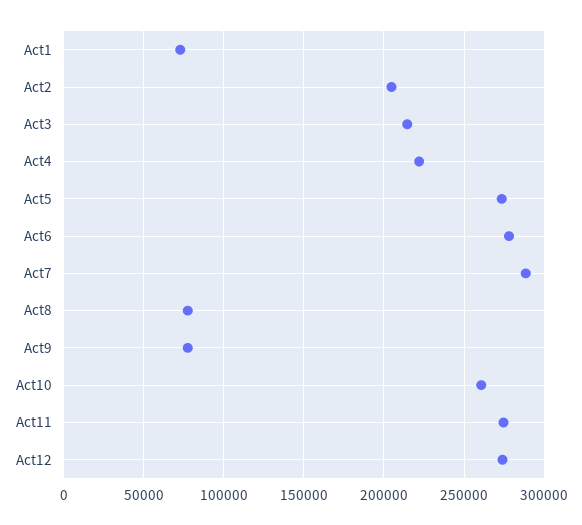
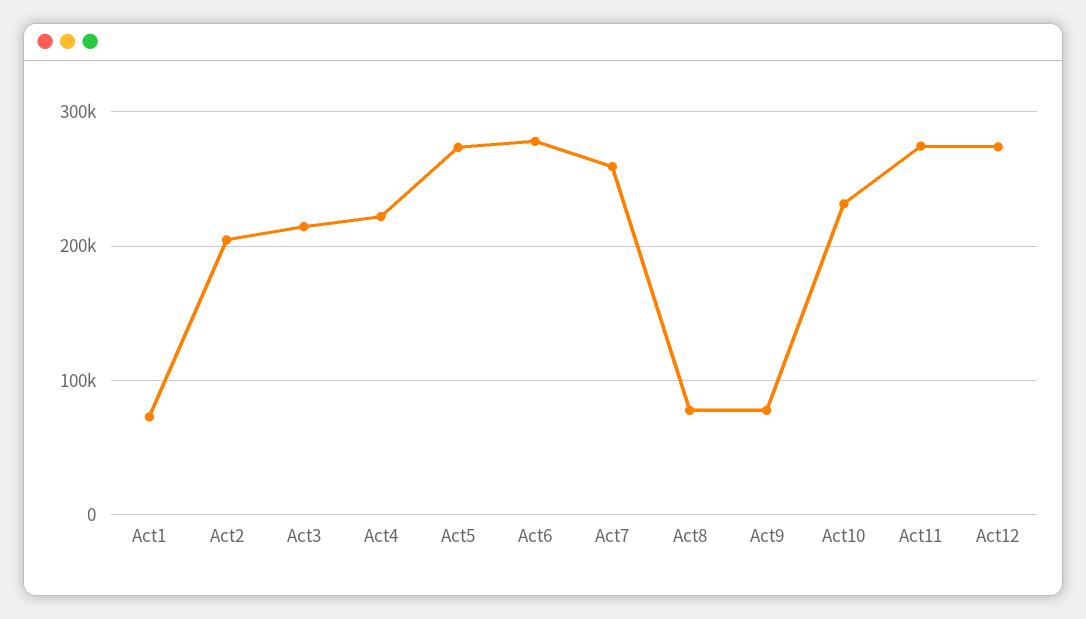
Act7: 290000 -> 260000
Act10: 260000 -> 230000

